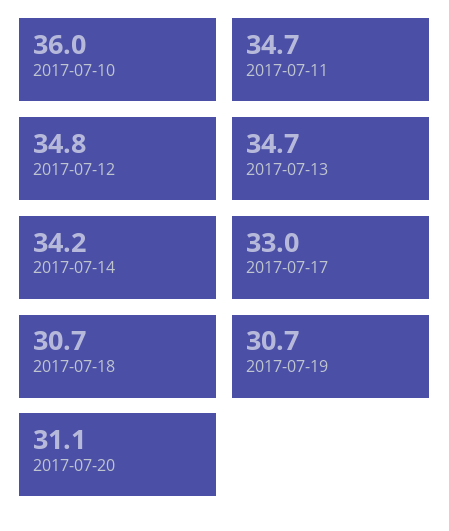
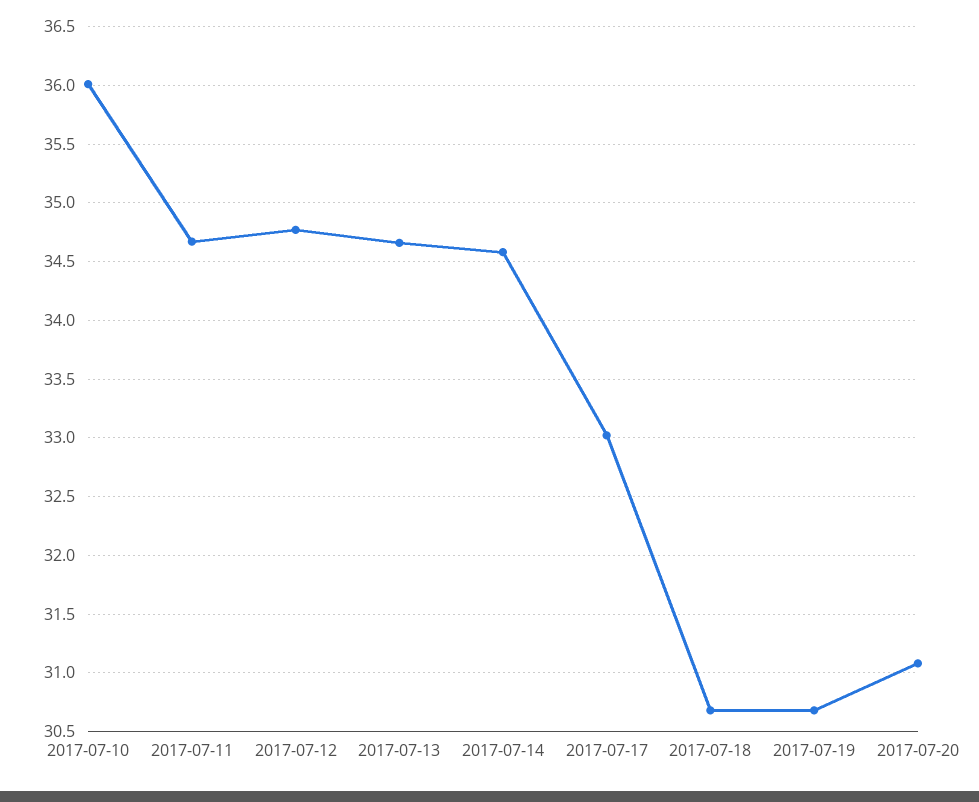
2017-07-14: 34.2 -> 34.6

